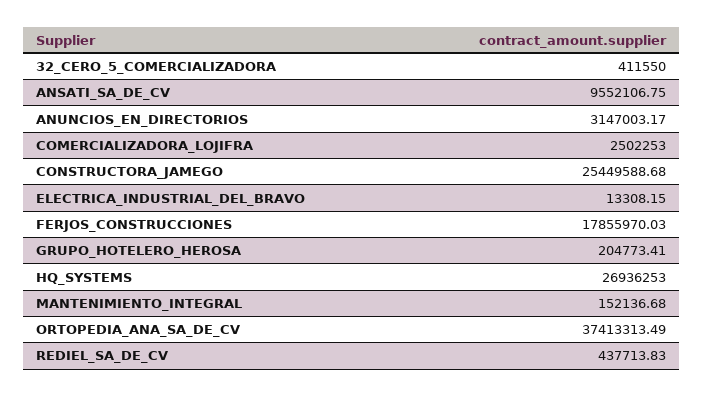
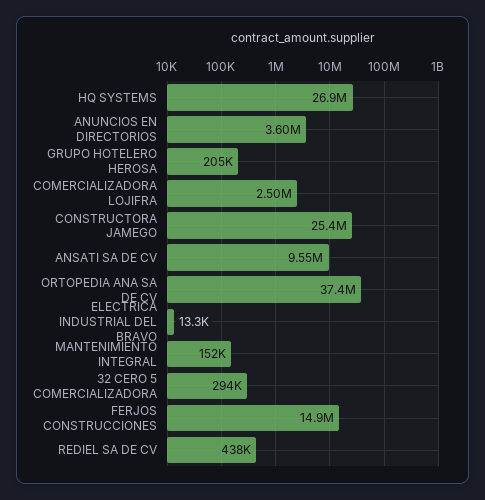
32_CERO_5_COMERCIALIZADORA: 411550 -> 294000
ANUNCIOS_EN_DIRECTORIOS: 3147003.17 -> 3600000
FERJOS_CONSTRUCCIONES: 17855970.03 -> 14900000

